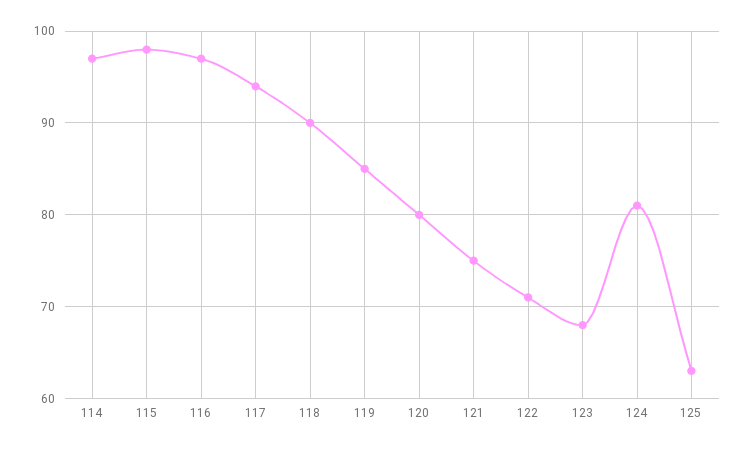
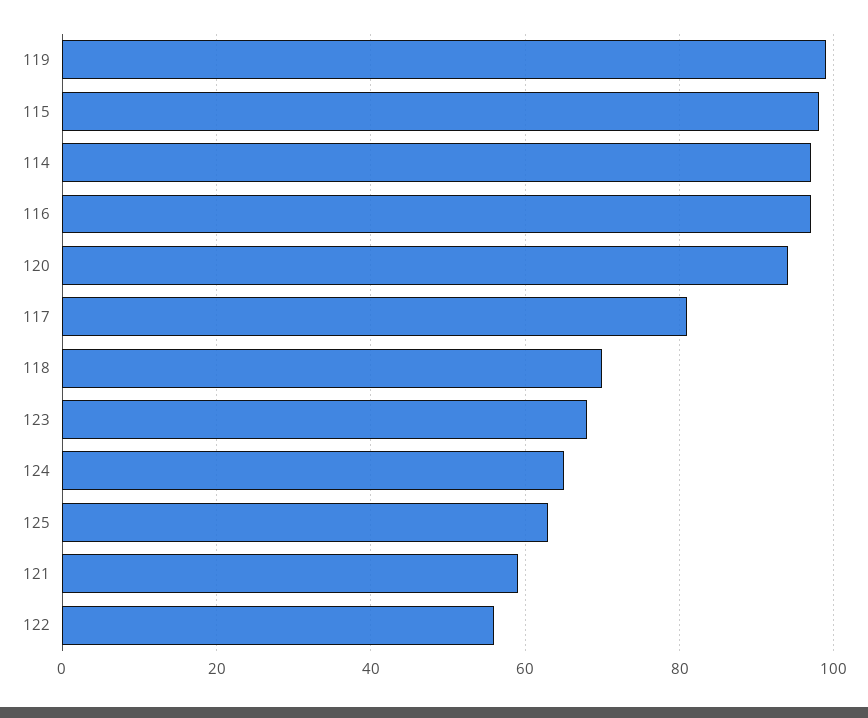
117: 94 -> 80
118: 90 -> 70
119: 85 -> 100
120: 80 -> 95
121: 75 -> 60
122: 71 -> 55
124: 81 -> 65

